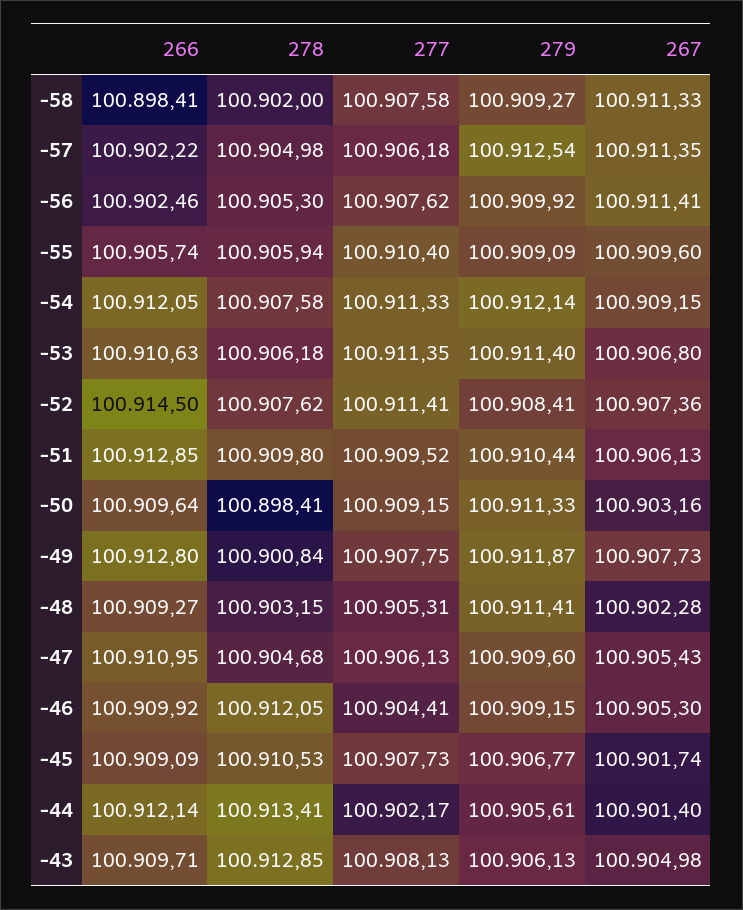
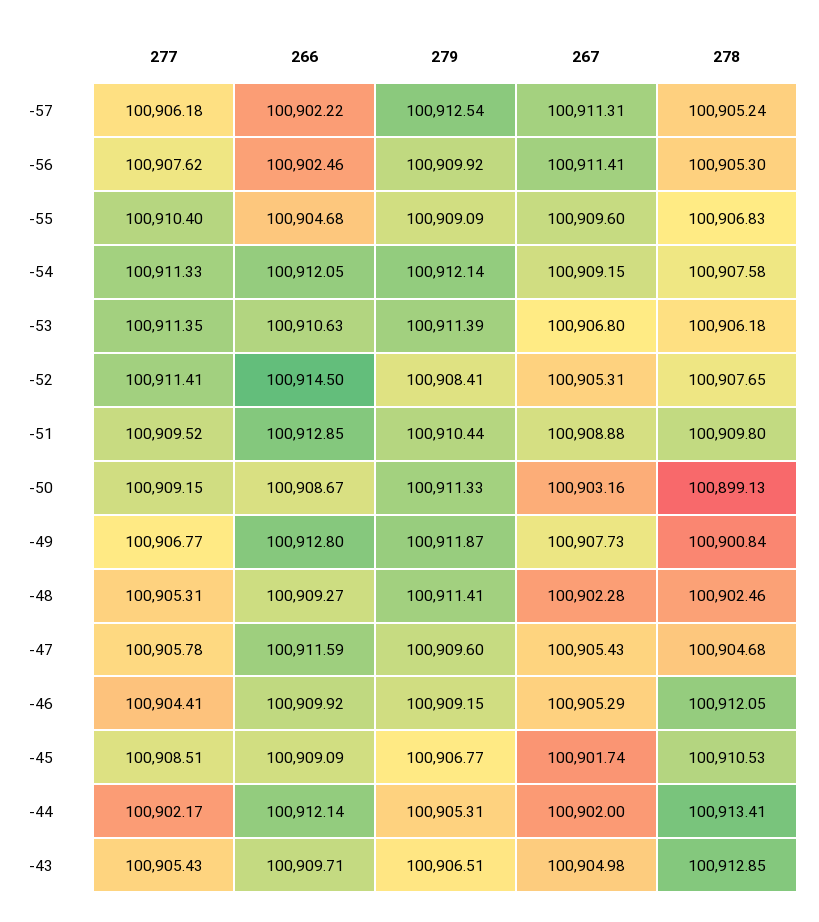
266, -58: 100898.41 -> none
278, -58: 100902 -> none
277, -58: 100907.58 -> none
279, -58: 100909.27 -> none
267, -58: 100911.33 -> none
278, -57: 100904.98 -> 100905.24
267, -57: 100911.35 -> 100911.31
266, -55: 100905.74 -> 100904.68
278, -55: 100905.94 -> 100906.83
279, -53: 100911.4 -> 100911.39
278, -52: 100907.62 -> 100907.65
267, -52: 100907.36 -> 100905.31
267, -51: 100906.13 -> 100908.88
266, -50: 100909.64 -> 100908.67
278, -50: 100898.41 -> 100899.13
277, -49: 100907.75 -> 100906.77
278, -48: 100903.15 -> 100902.46
266, -47: 100910.95 -> 100911.59
277, -47: 100906.13 -> 100905.78
267, -46: 100905.3 -> 100905.29
277, -45: 100907.73 -> 100908.51
279, -44: 100905.61 -> 100905.31
267, -44: 100901.4 -> 100902
277, -43: 100908.13 -> 100905.43
279, -43: 100906.13 -> 100906.51

